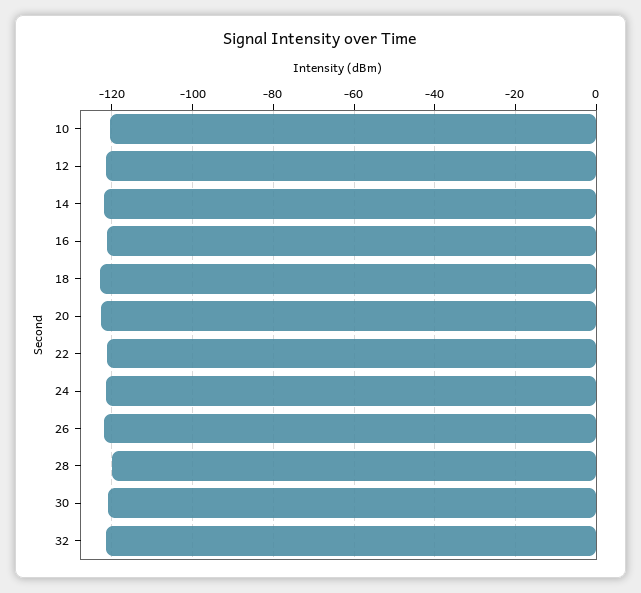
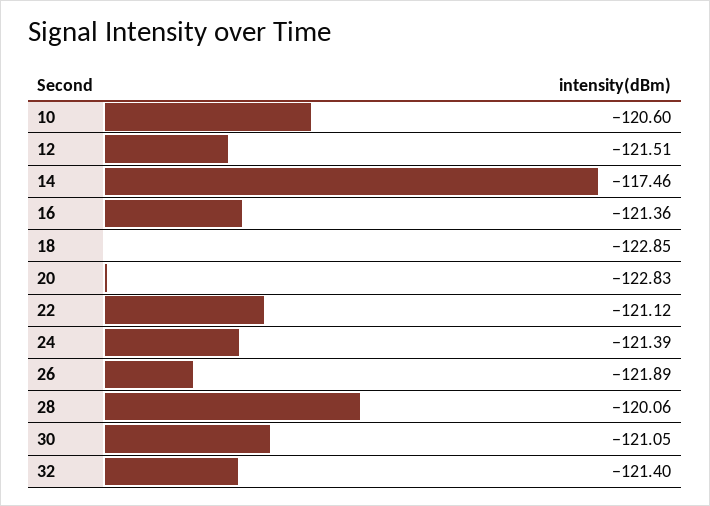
14: -122 -> -117.46

